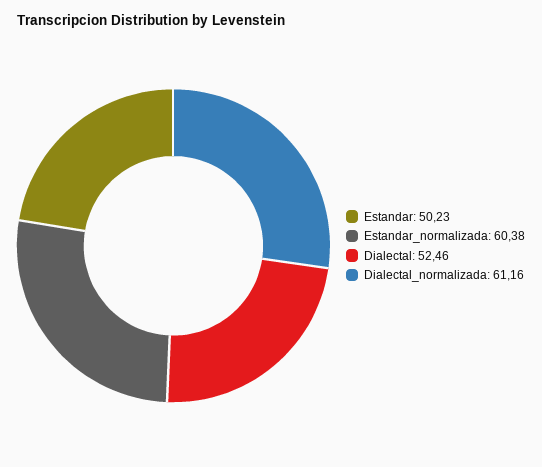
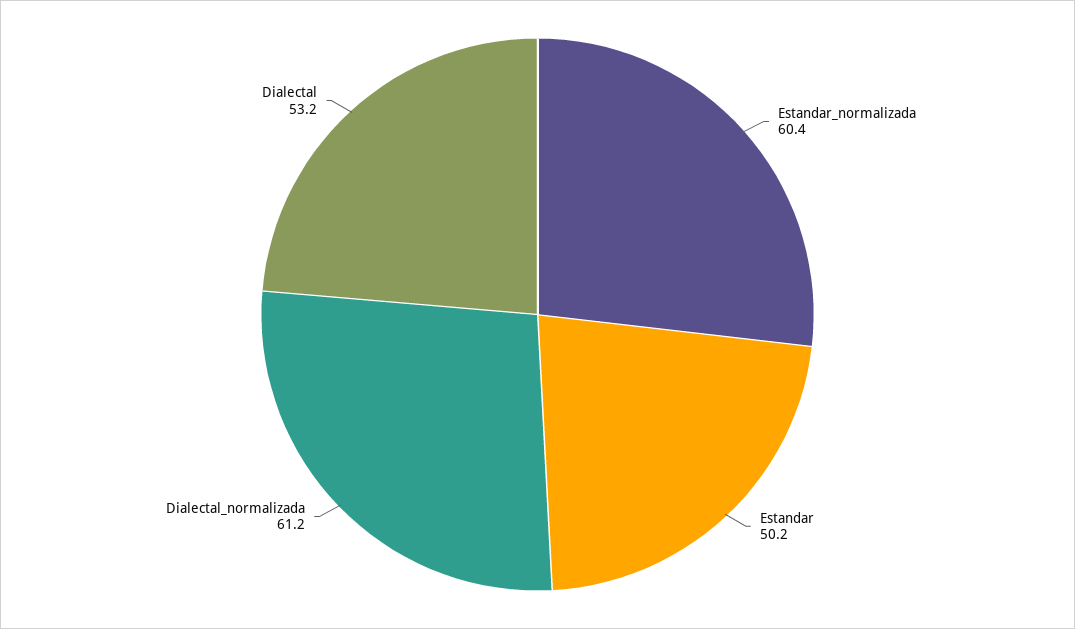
Dialectal: 52.46 -> 53.2

